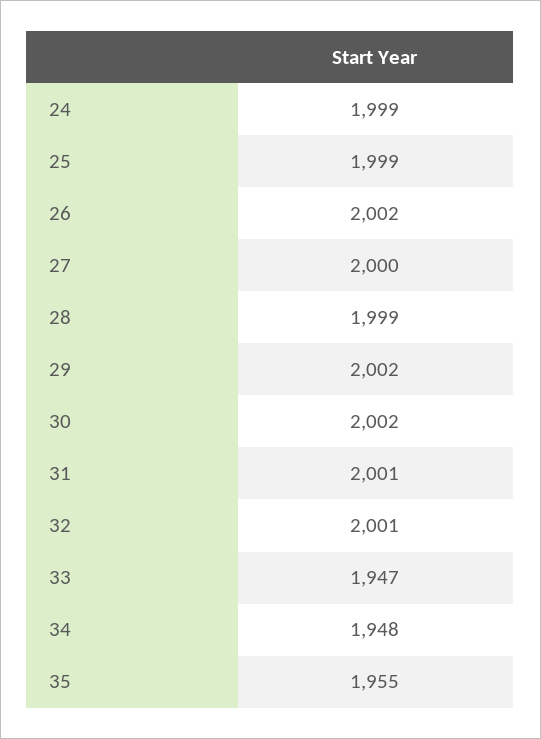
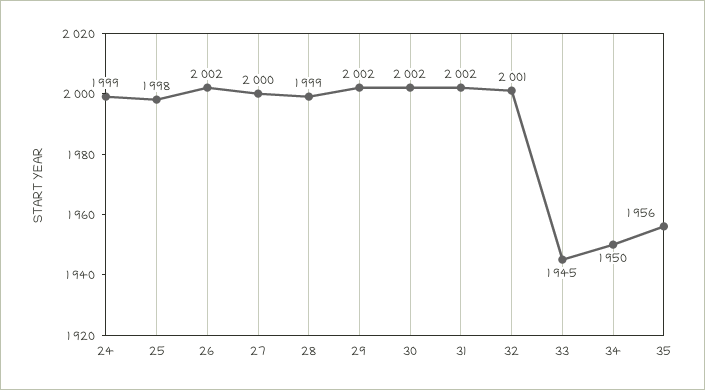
25: 1999 -> 1998
31: 2001 -> 2002
33: 1947 -> 1945
34: 1948 -> 1950
35: 1955 -> 1956

